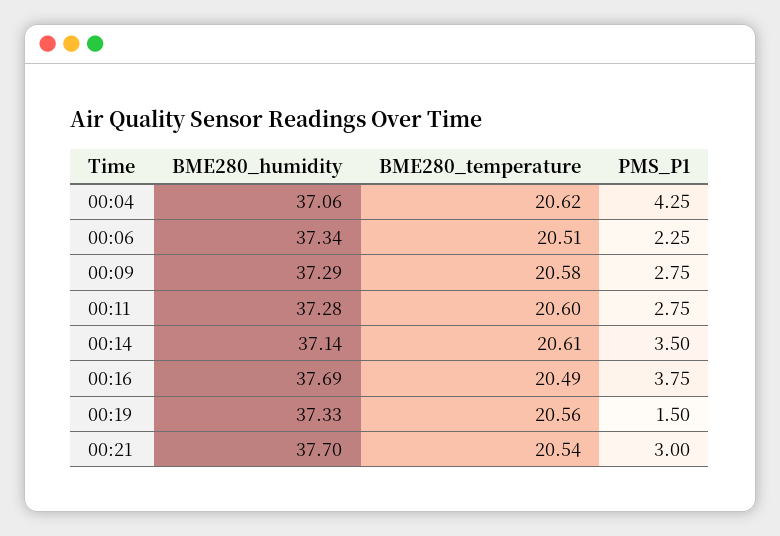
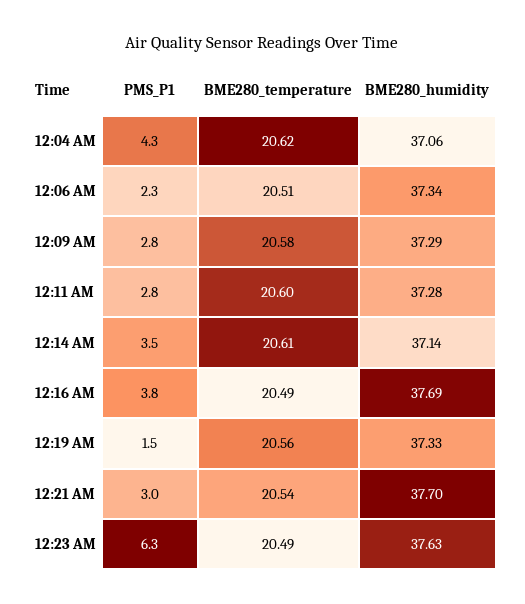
PMS_P1, 12:23 AM: none -> 6.3
BME280_temperature, 12:23 AM: none -> 20.49
BME280_humidity, 12:23 AM: none -> 37.63

